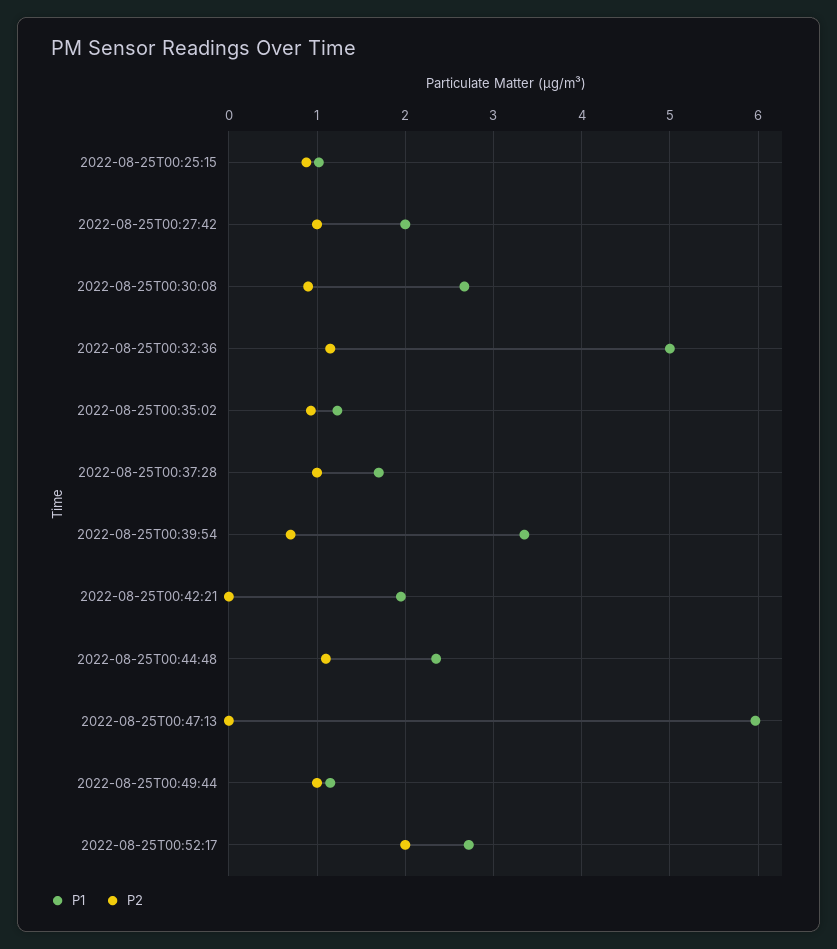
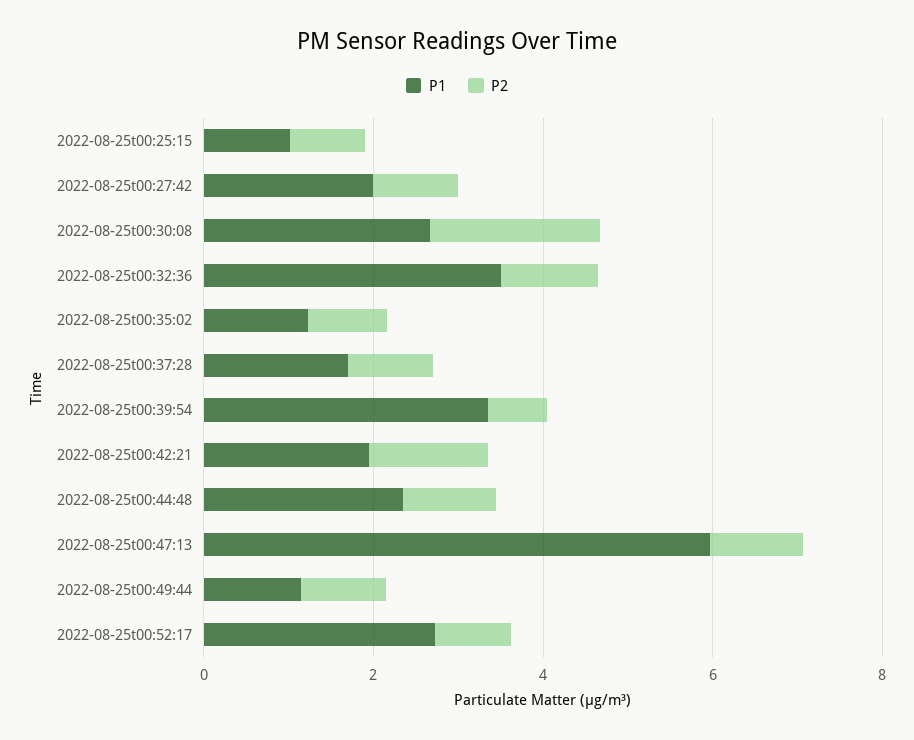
P2, 2022-08-25T00:30:08: 0.9 -> 2
P1, 2022-08-25T00:32:36: 5 -> 3.5
P2, 2022-08-25T00:42:21: 0 -> 1.5
P2, 2022-08-25T00:47:13: 0 -> 1
P2, 2022-08-25T00:52:17: 2 -> 1

